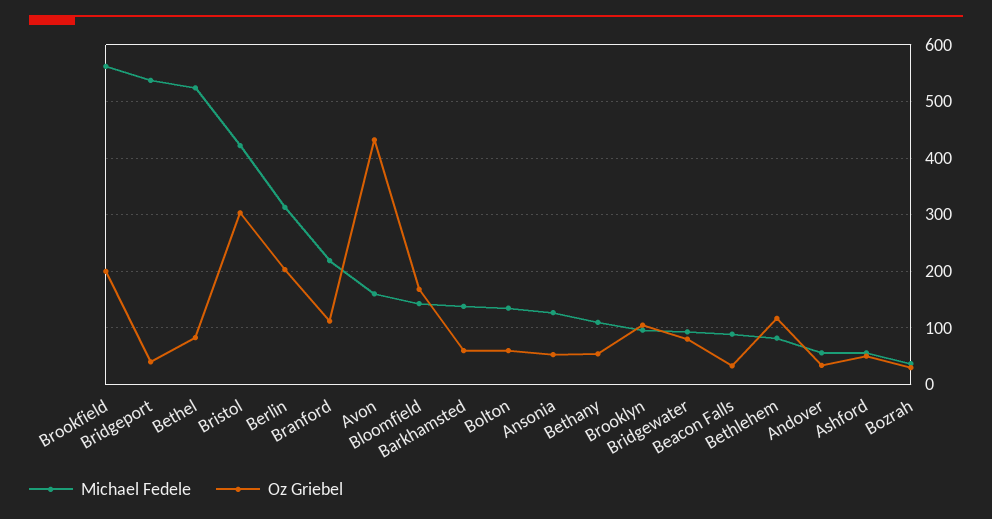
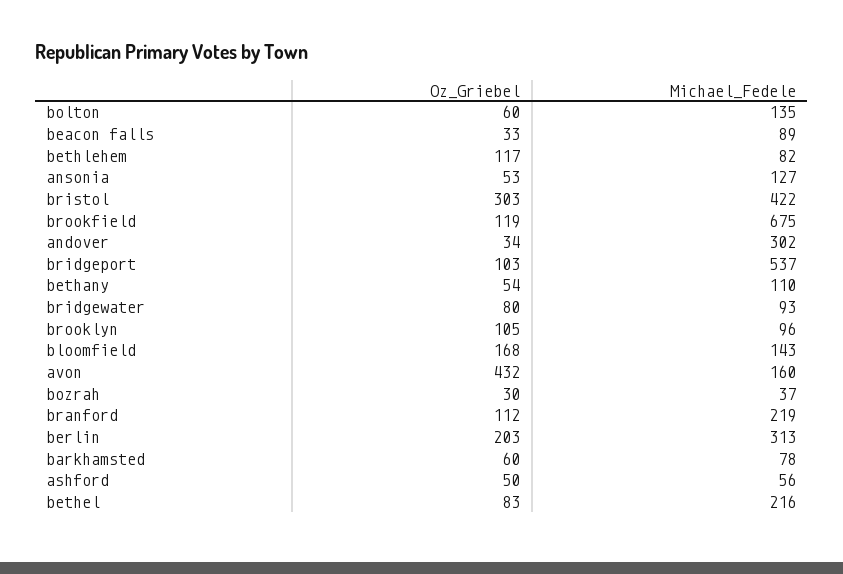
Michael Fedele, Brookfield: 560 -> 675
Oz Griebel, Brookfield: 200 -> 119
Oz Griebel, Bridgeport: 40 -> 103
Michael Fedele, Bethel: 520 -> 216
Michael Fedele, Barkhamsted: 140 -> 78
Michael Fedele, Andover: 60 -> 302

